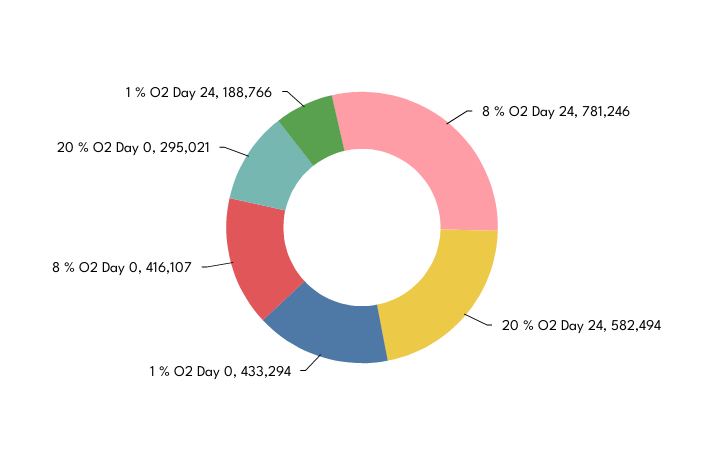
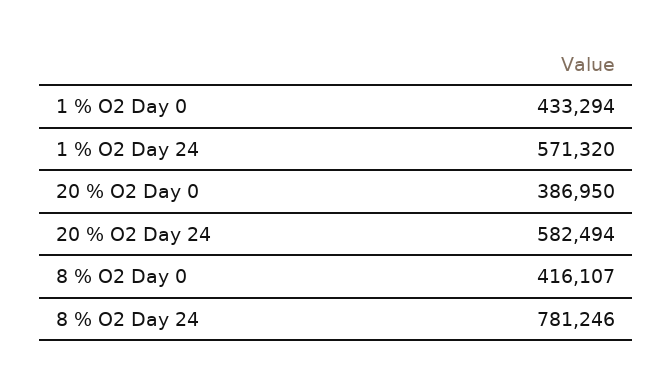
20 % O2 Day 0: 295021 -> 386950
1 % O2 Day 24: 188766 -> 571320

